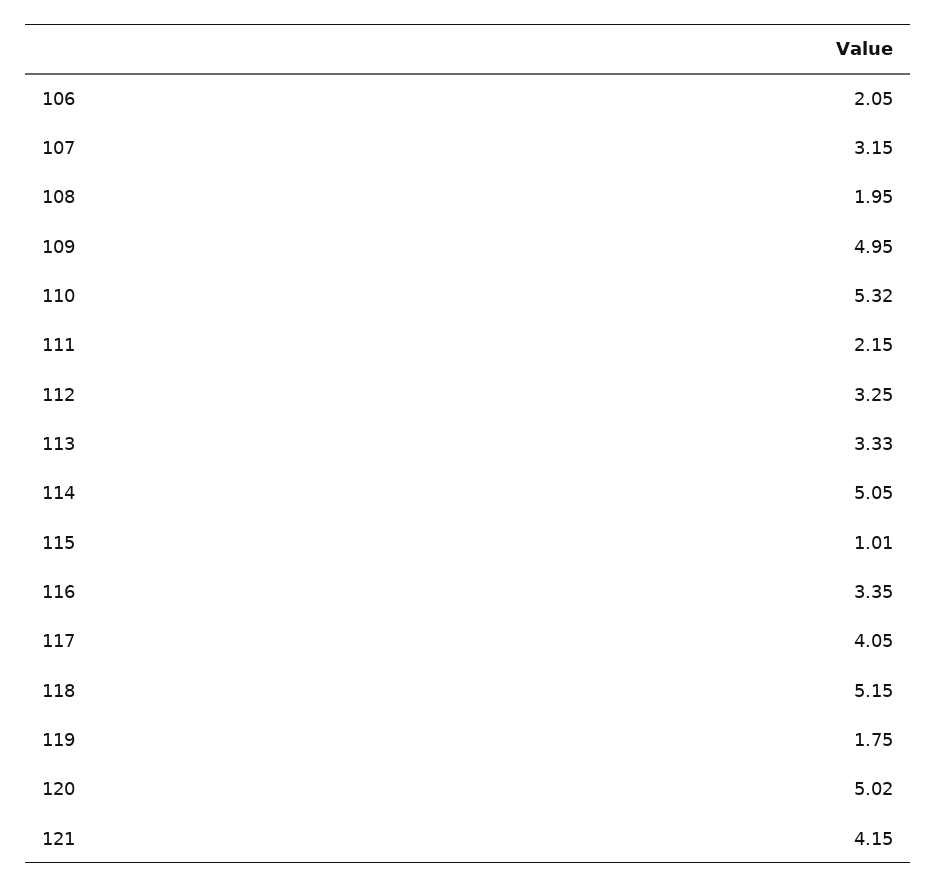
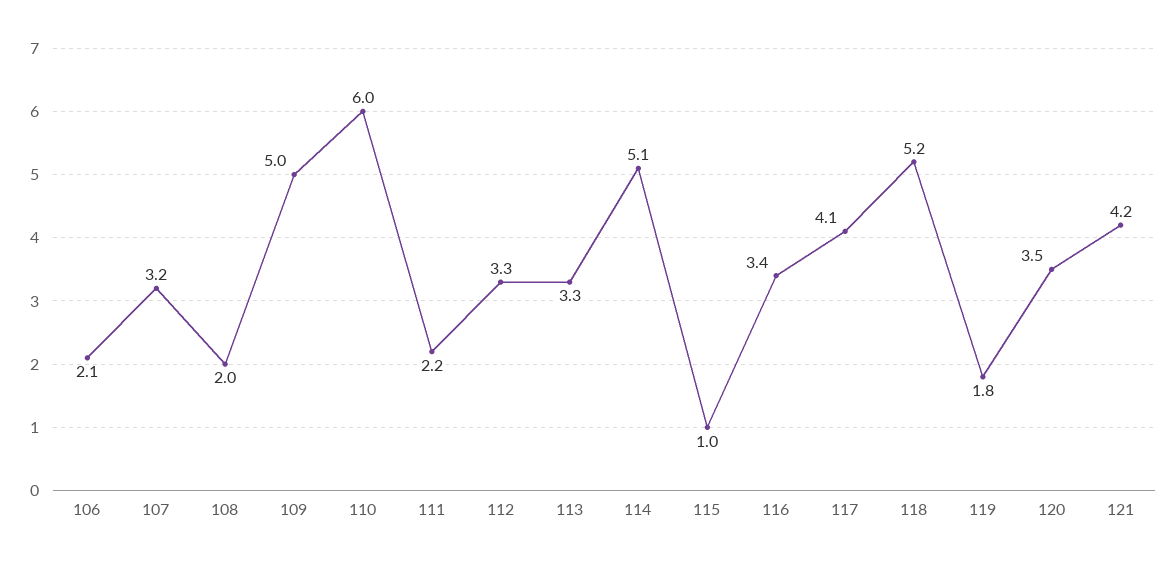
110: 5.32 -> 6
120: 5.02 -> 3.5

